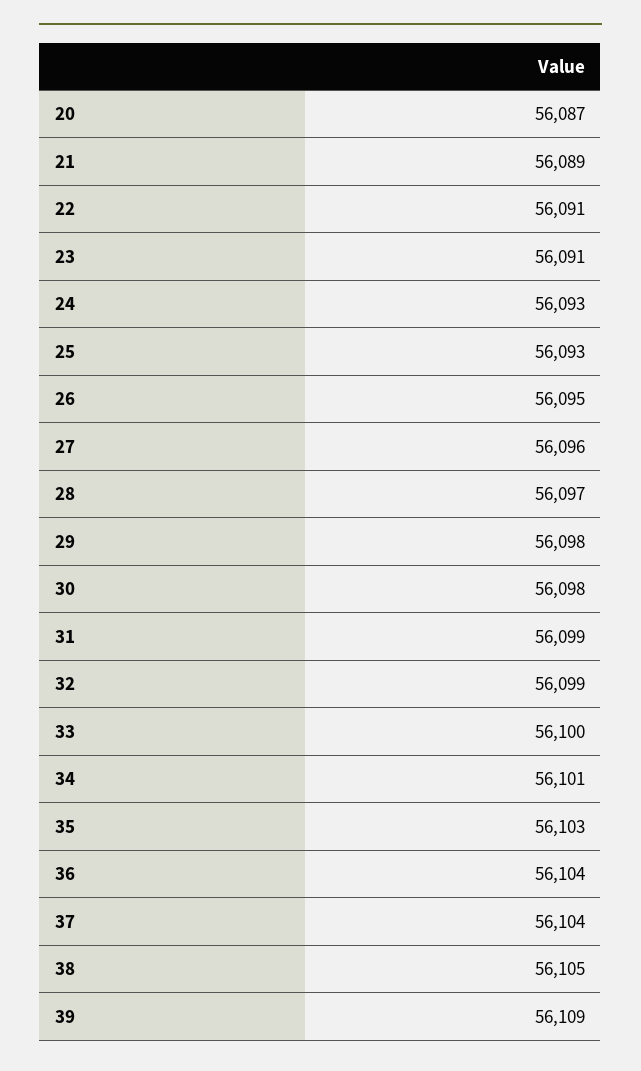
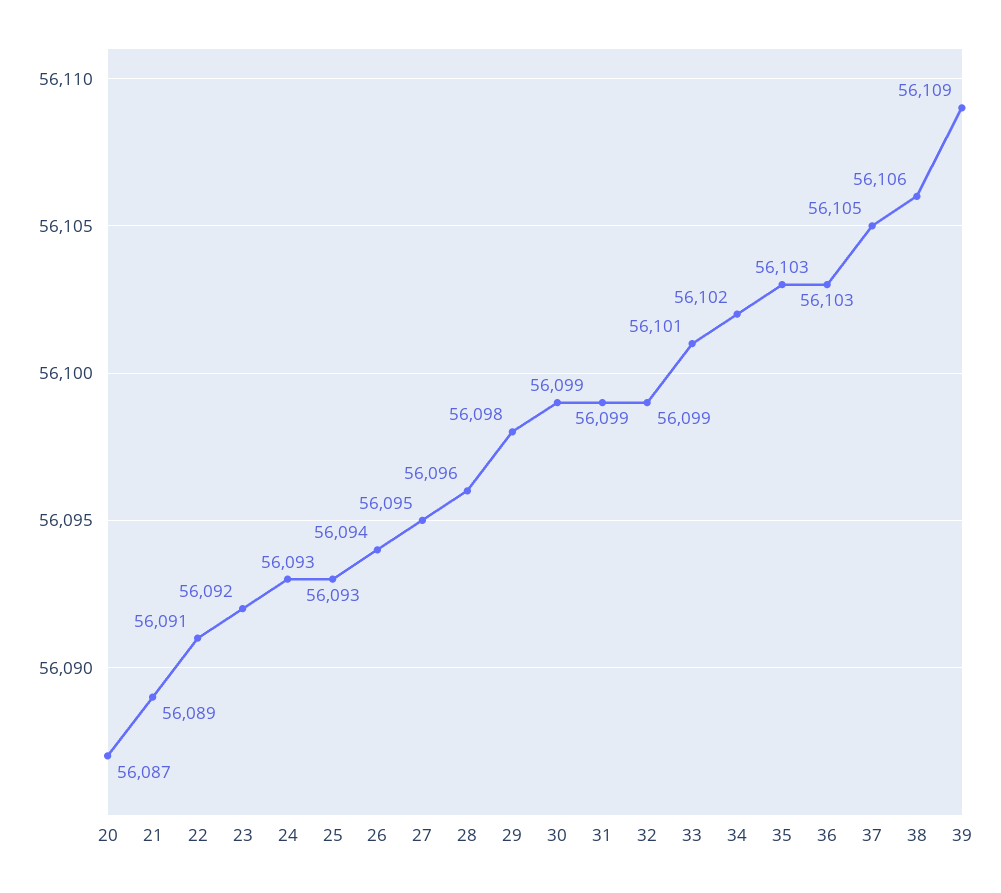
23: 56091 -> 56092
26: 56095 -> 56094
27: 56096 -> 56095
28: 56097 -> 56096
30: 56098 -> 56099
33: 56100 -> 56101
34: 56101 -> 56102
36: 56104 -> 56103
37: 56104 -> 56105
38: 56105 -> 56106

